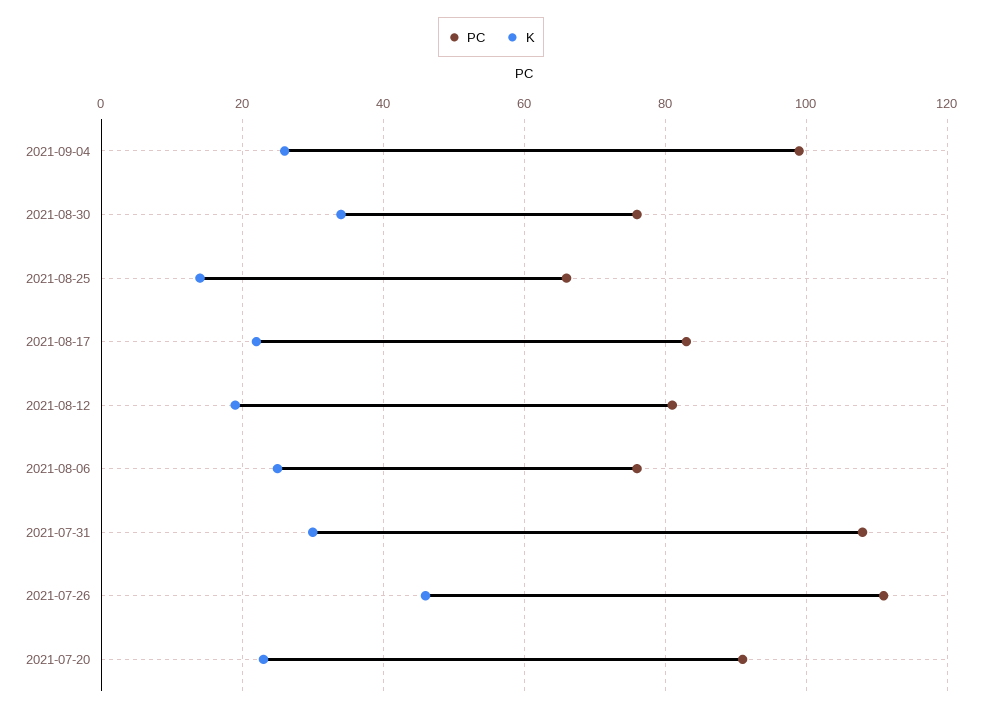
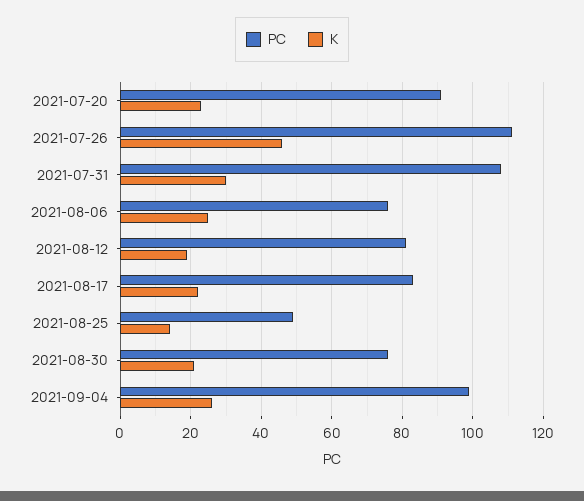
K, 2021-08-30: 35 -> 20
PC, 2021-08-25: 65 -> 50

